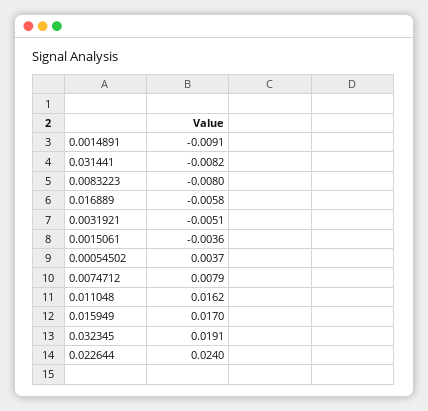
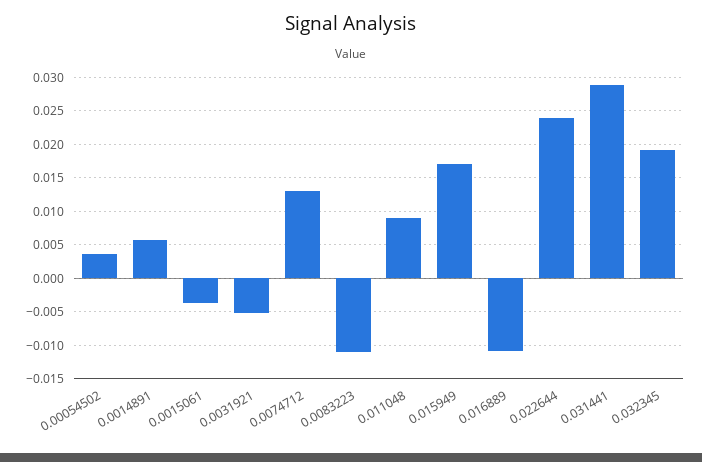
0.0014891: -0.0091 -> 0.006
0.031441: -0.0082 -> 0.029
0.0083223: -0.008 -> -0.011
0.016889: -0.0058 -> -0.011
0.0074712: 0.0079 -> 0.013
0.011048: 0.0162 -> 0.009

